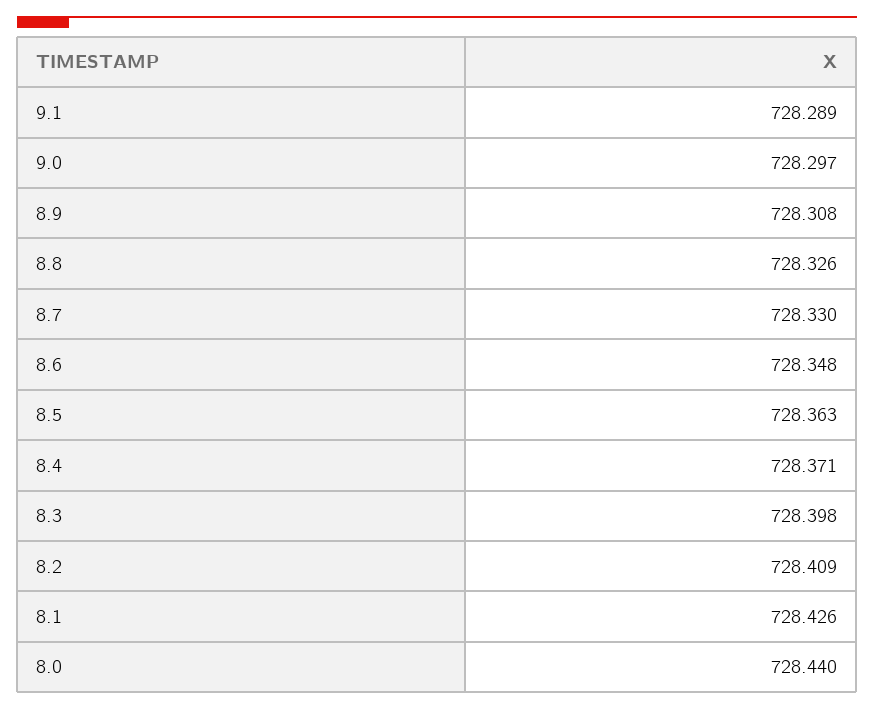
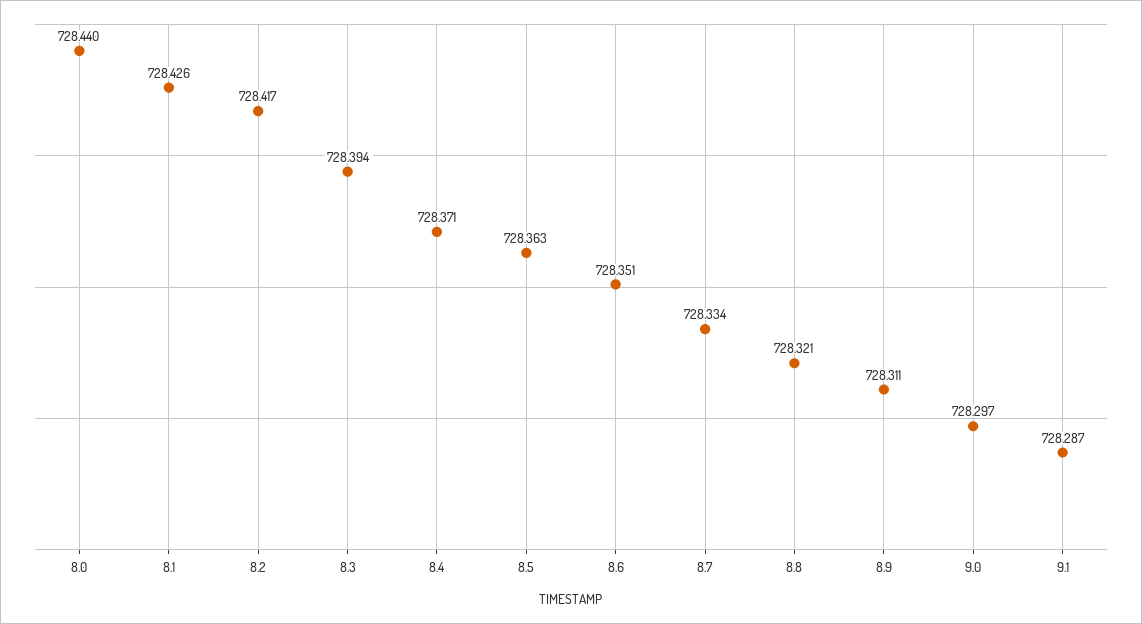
9.1: 728.289 -> 728.287
8.9: 728.308 -> 728.311
8.8: 728.326 -> 728.321
8.7: 728.33 -> 728.334
8.6: 728.348 -> 728.351
8.3: 728.398 -> 728.394
8.2: 728.409 -> 728.417

